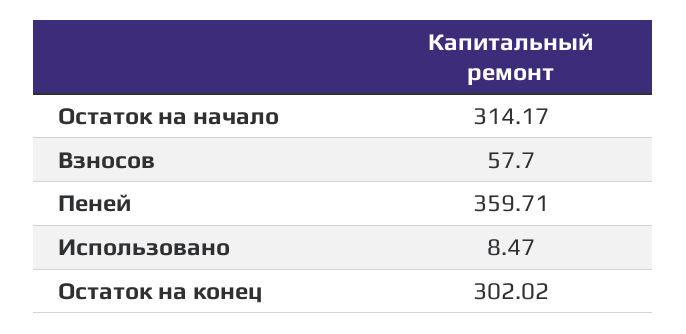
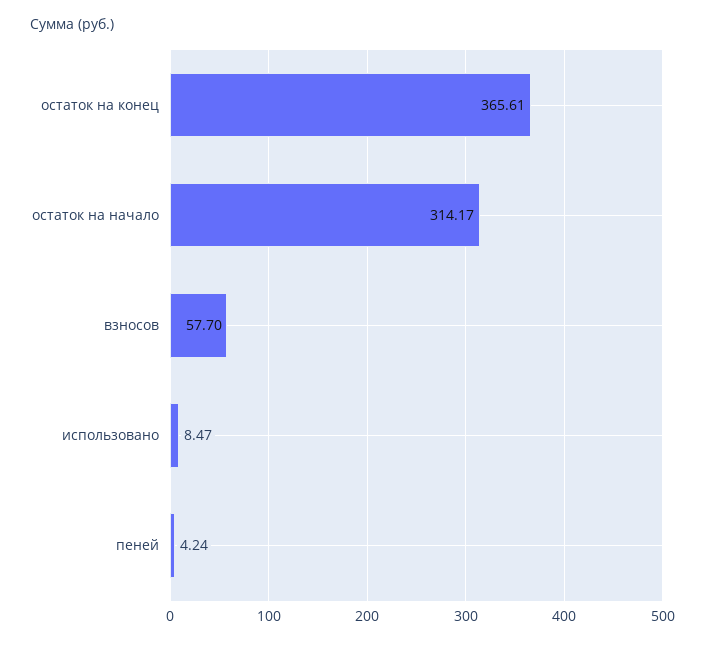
Пеней: 359.71 -> 4.24
Остаток на конец: 302.02 -> 365.61

